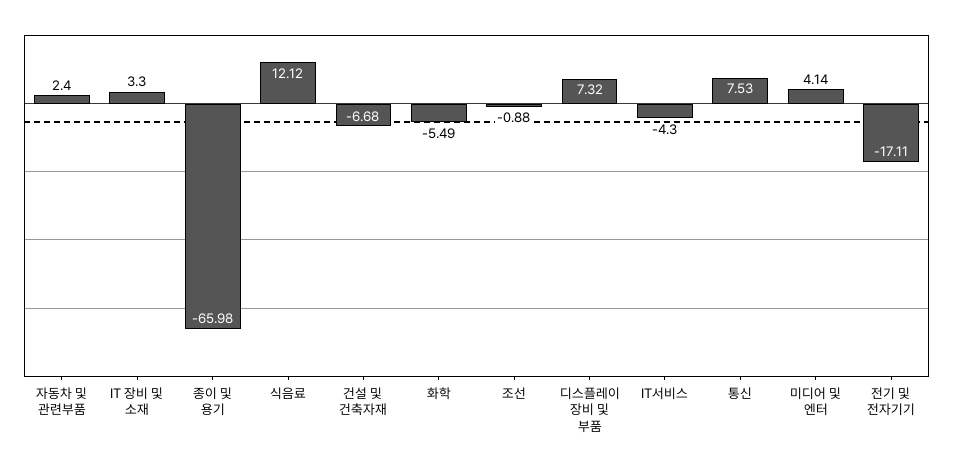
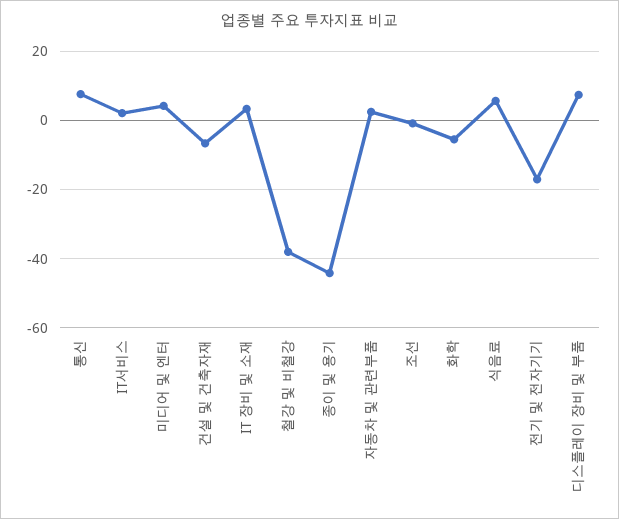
종이 및 용기: -65.98 -> -44
식음료: 12.12 -> 6
IT서비스: -4.3 -> 2
철강 및 비철강: none -> -38

